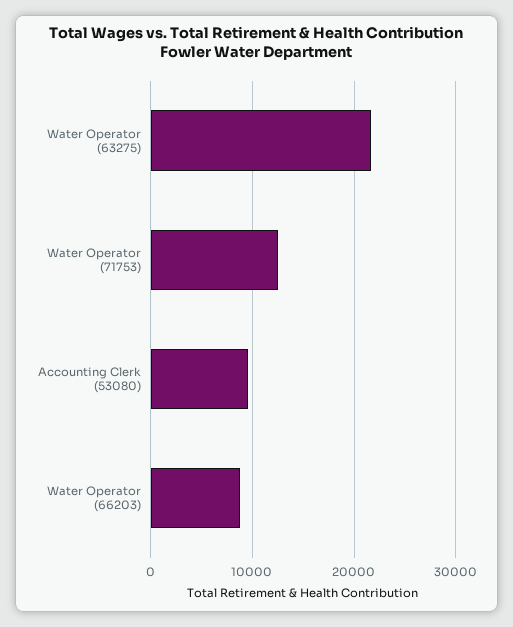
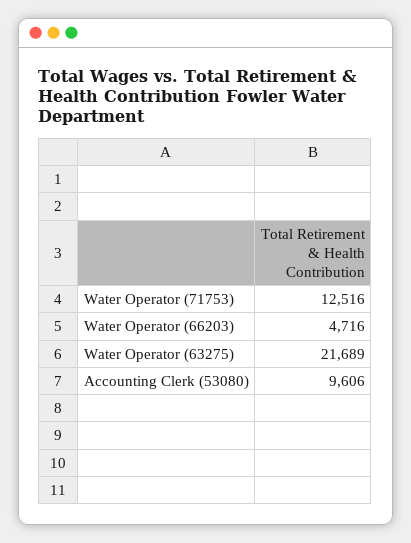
Water Operator (66203): 9000 -> 4716

